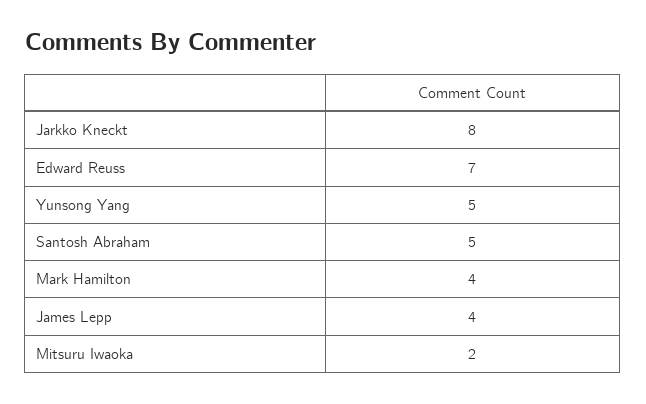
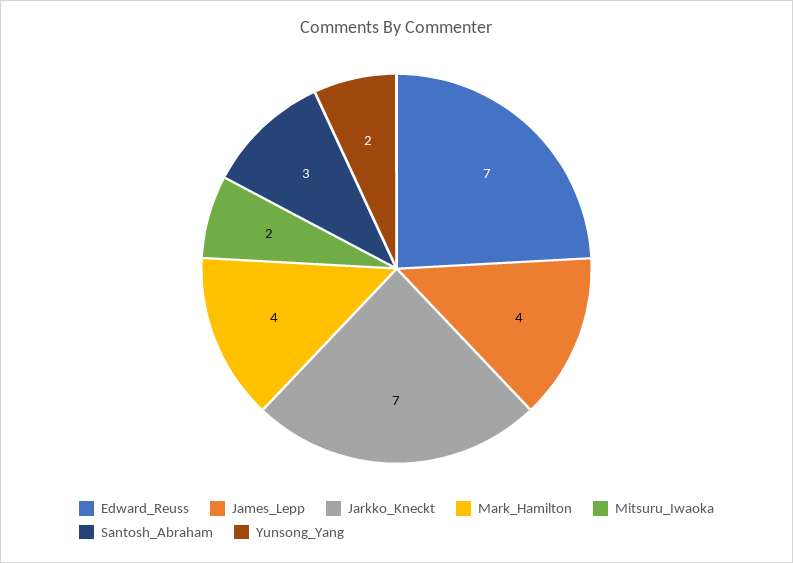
Jarkko Kneckt: 8 -> 7
Yunsong Yang: 5 -> 2
Santosh Abraham: 5 -> 3

